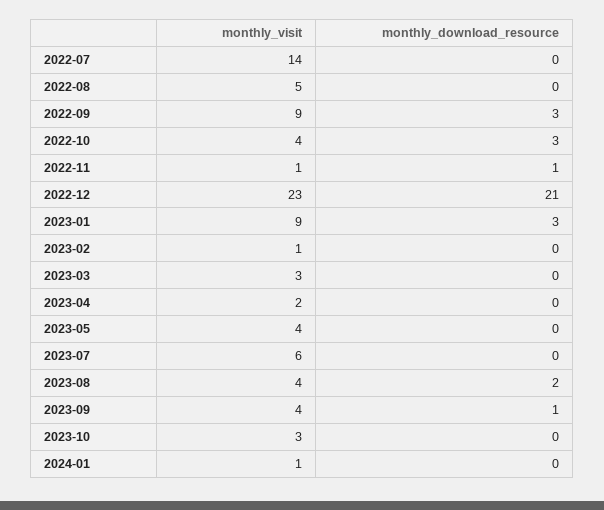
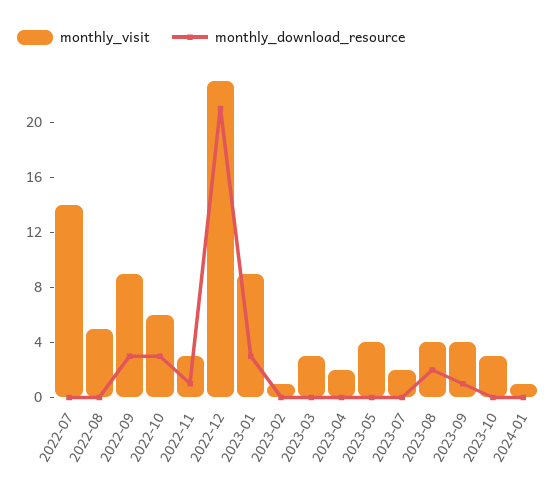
monthly_visit, 2022-10: 4 -> 6
monthly_visit, 2022-11: 1 -> 3
monthly_visit, 2023-07: 6 -> 2

